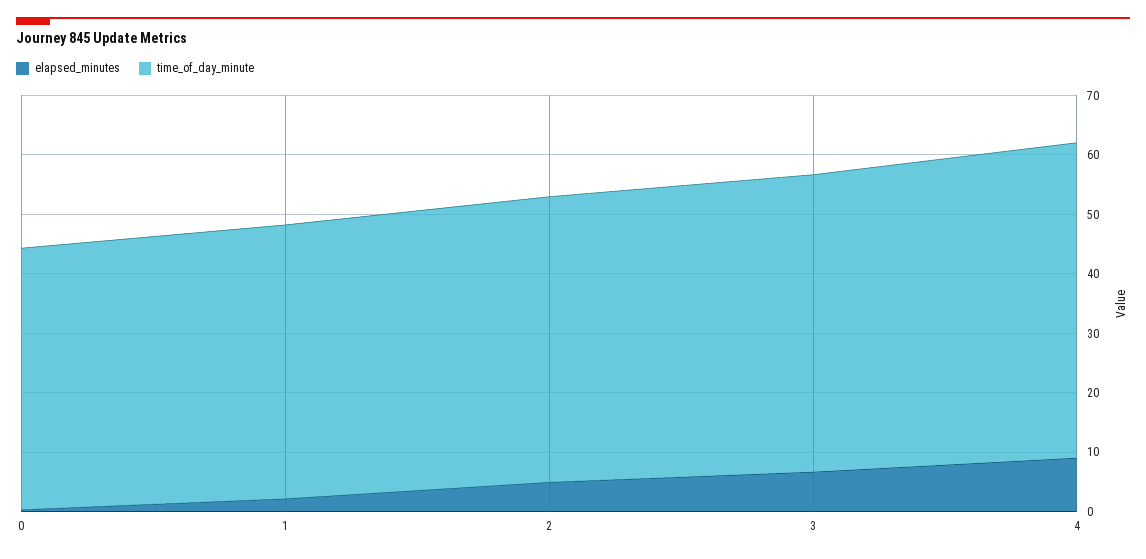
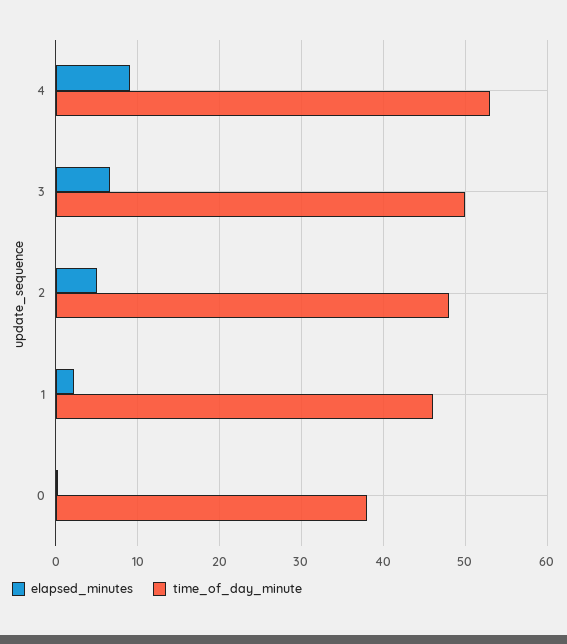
time_of_day_minute, 0: 44 -> 38

